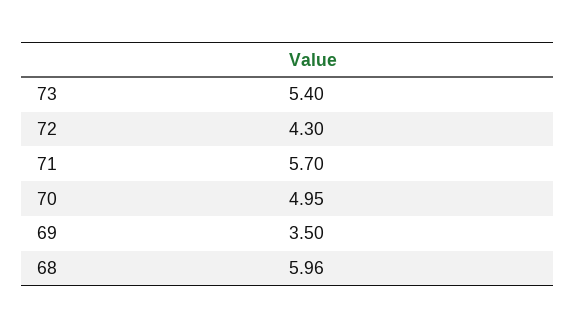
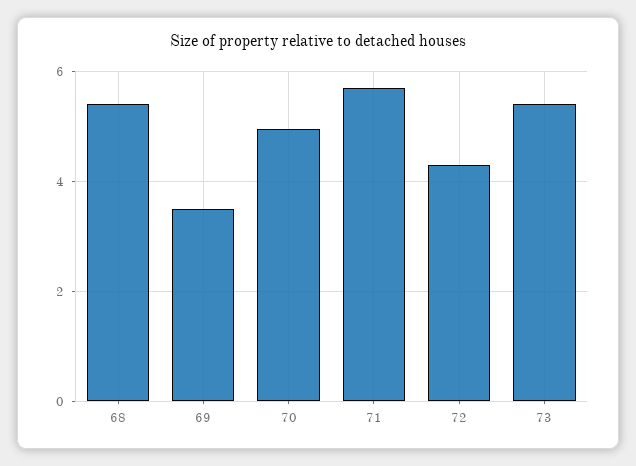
68: 5.96 -> 5.4

